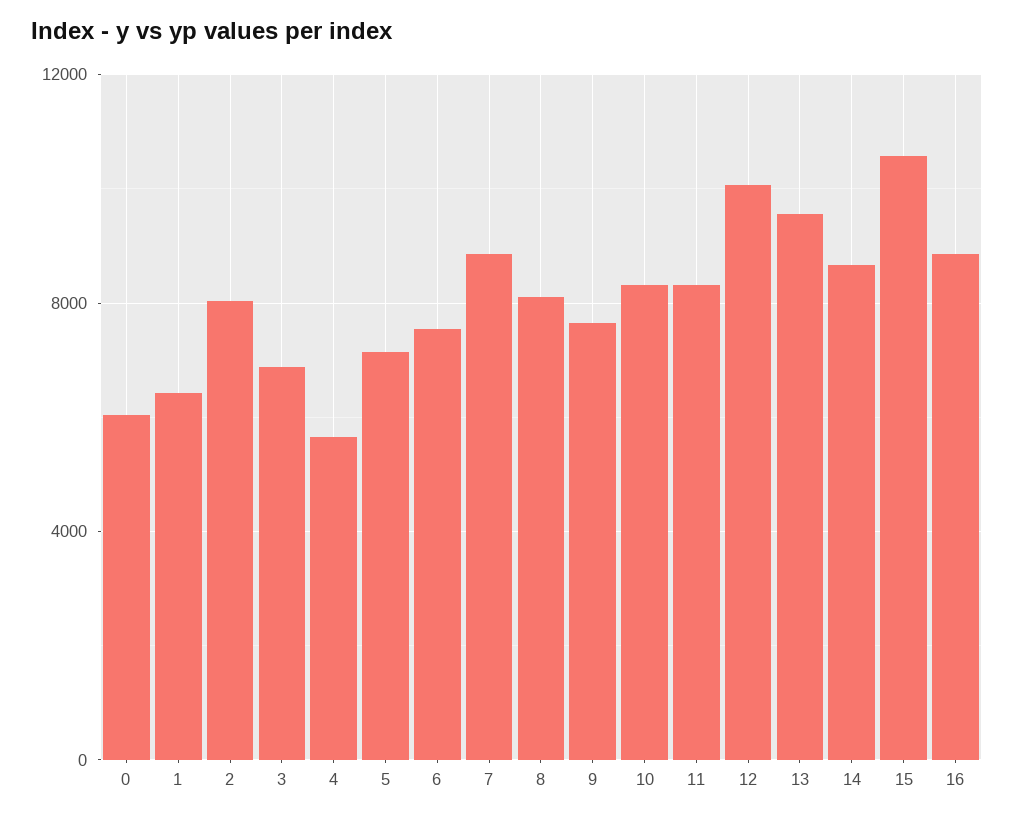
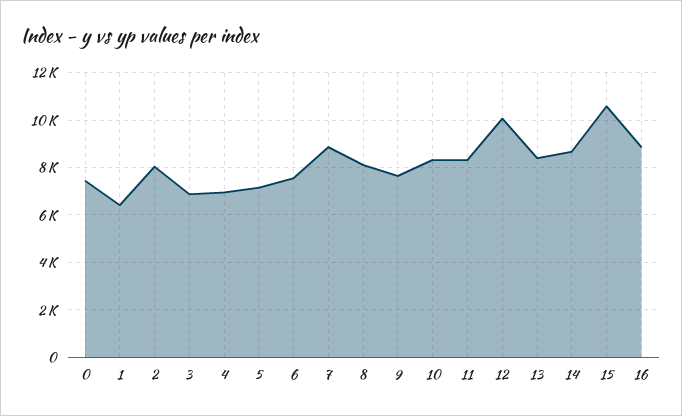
0: 6000 -> 7500
4: 5500 -> 7000
13: 9500 -> 8500

